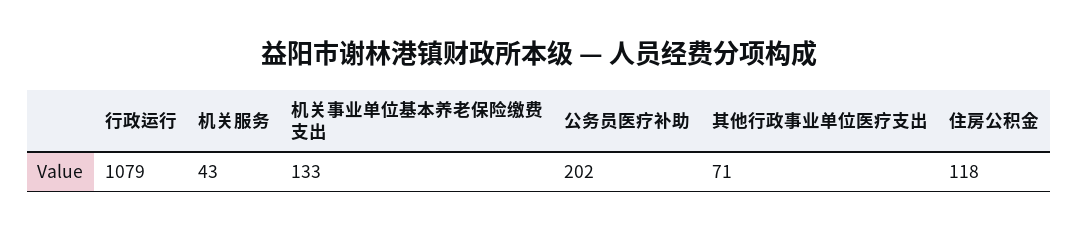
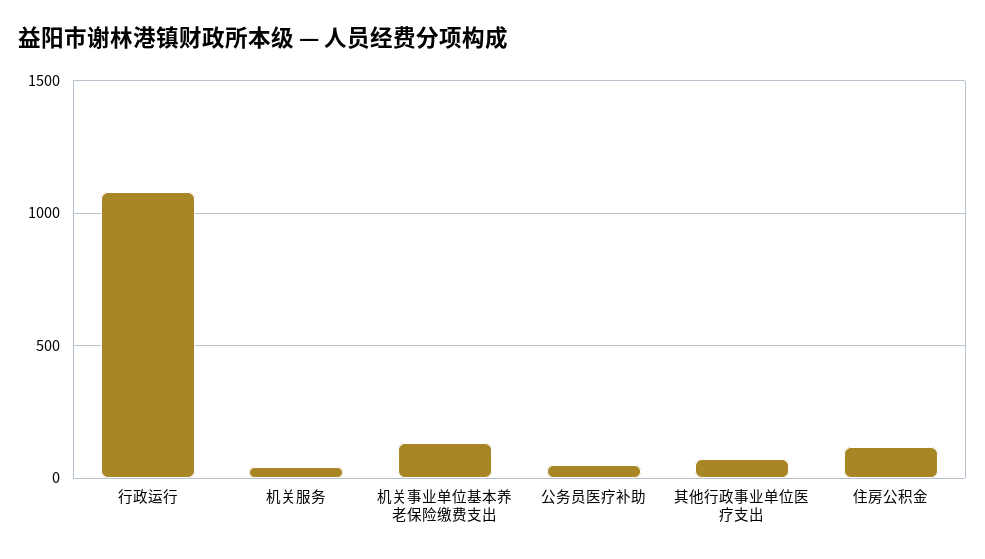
公务员医疗补助: 202 -> 50

